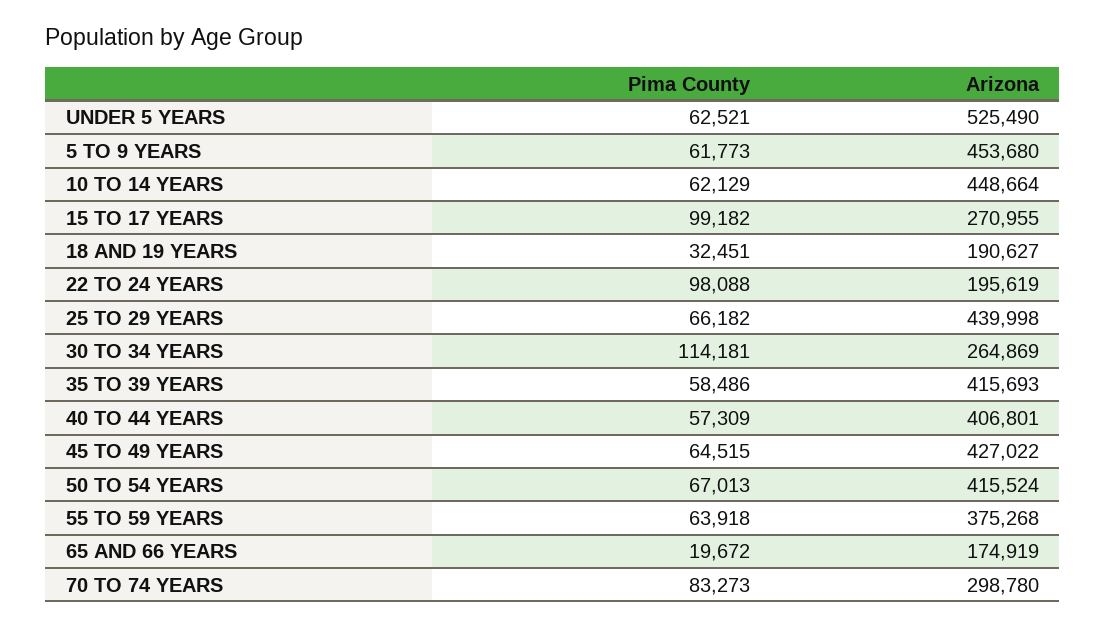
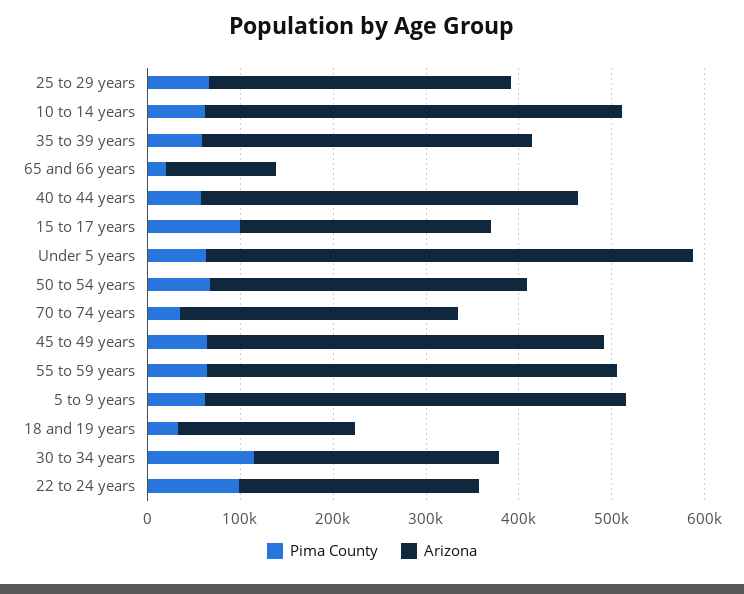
Arizona, 22 TO 24 YEARS: 195619 -> 260000
Arizona, 25 TO 29 YEARS: 439998 -> 320000
Arizona, 35 TO 39 YEARS: 415693 -> 360000
Arizona, 50 TO 54 YEARS: 415524 -> 340000
Arizona, 55 TO 59 YEARS: 375268 -> 440000
Arizona, 65 AND 66 YEARS: 174919 -> 120000
Pima County, 70 TO 74 YEARS: 83273 -> 40000

